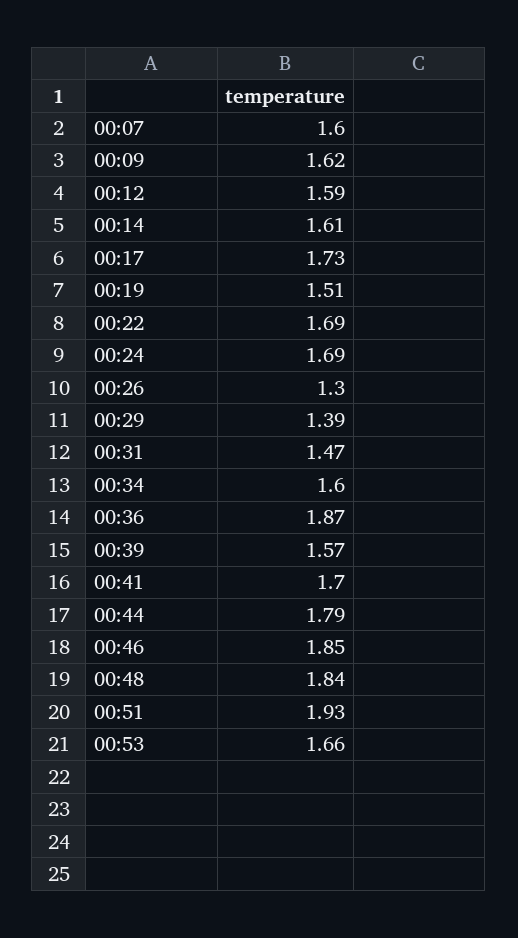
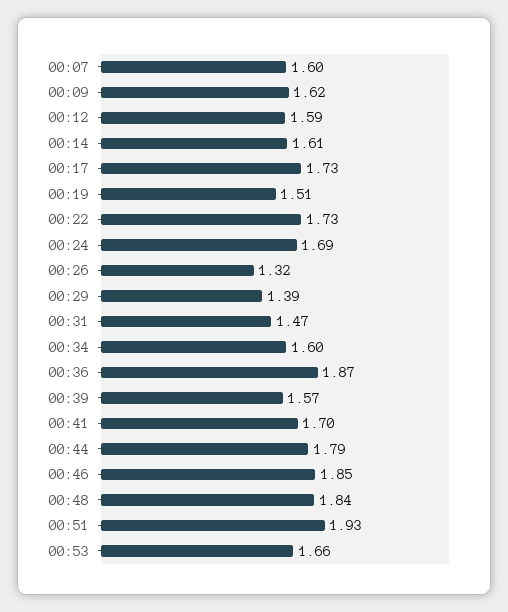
00:22: 1.69 -> 1.73
00:26: 1.3 -> 1.32

